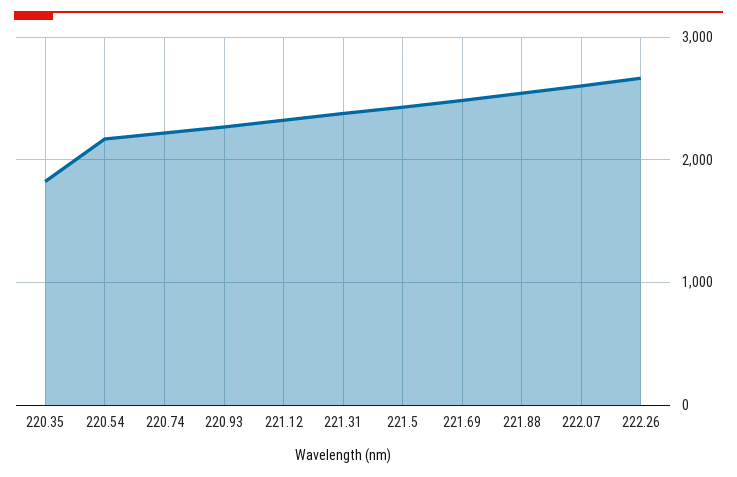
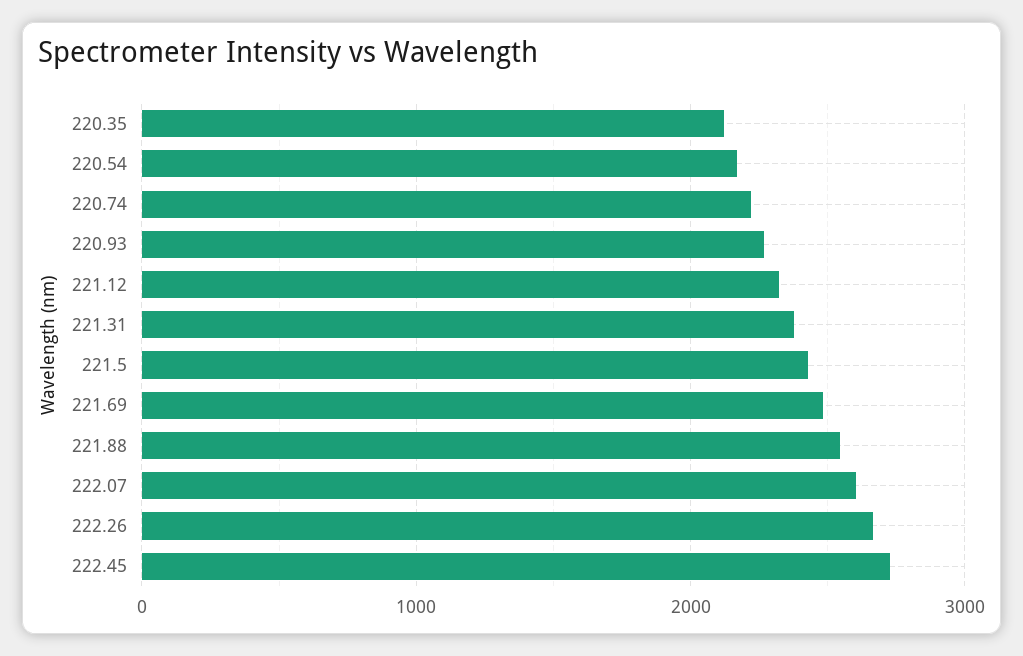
220.35: 1800 -> 2100
222.45: none -> 2700

